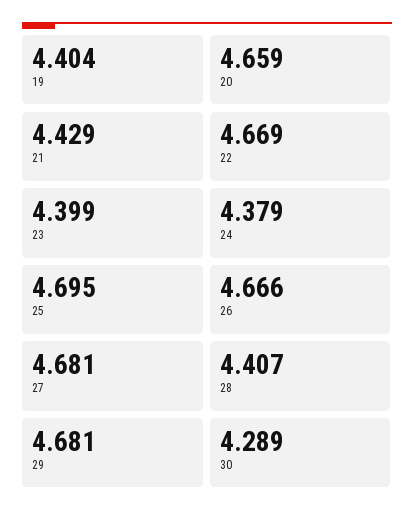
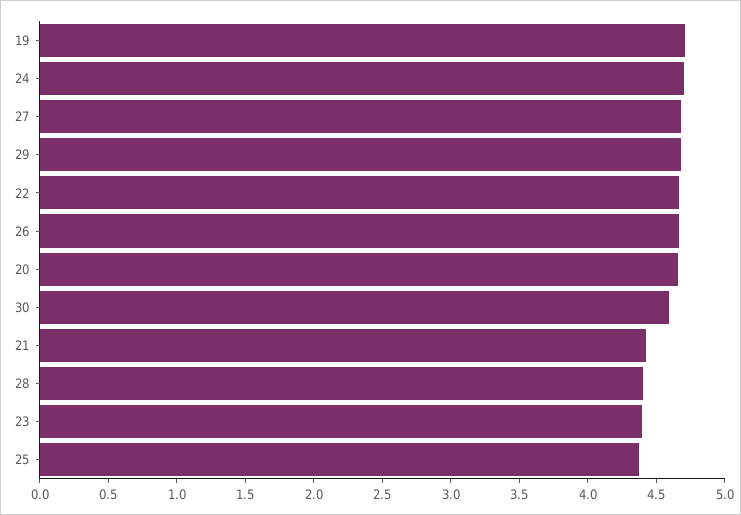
19: 4.404 -> 4.7
24: 4.379 -> 4.7
25: 4.695 -> 4.4
30: 4.289 -> 4.6

